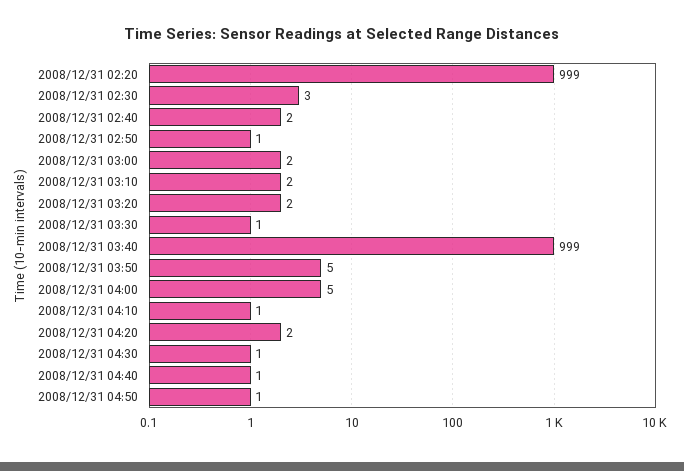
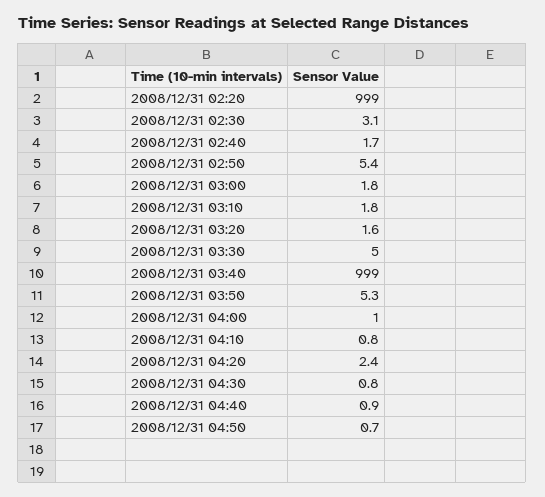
2008/12/31 02:50: 1 -> 5.4
2008/12/31 03:30: 1 -> 5
2008/12/31 04:00: 5 -> 1

